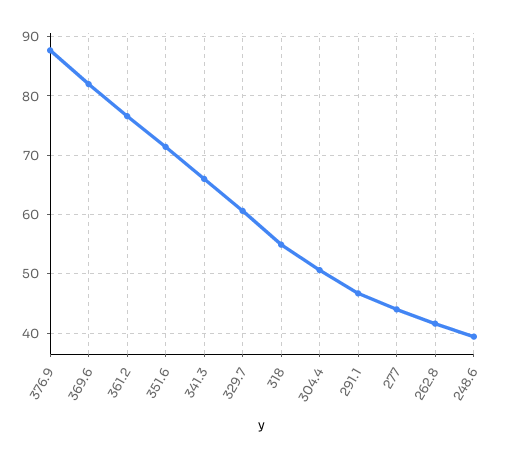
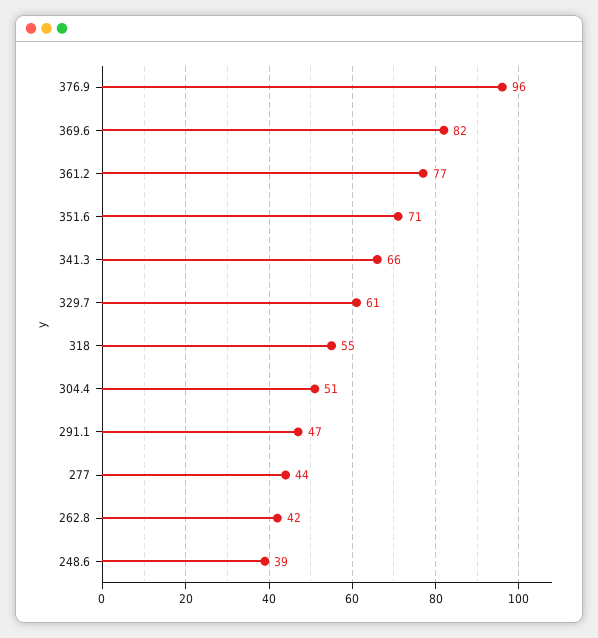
376.9: 88 -> 96

